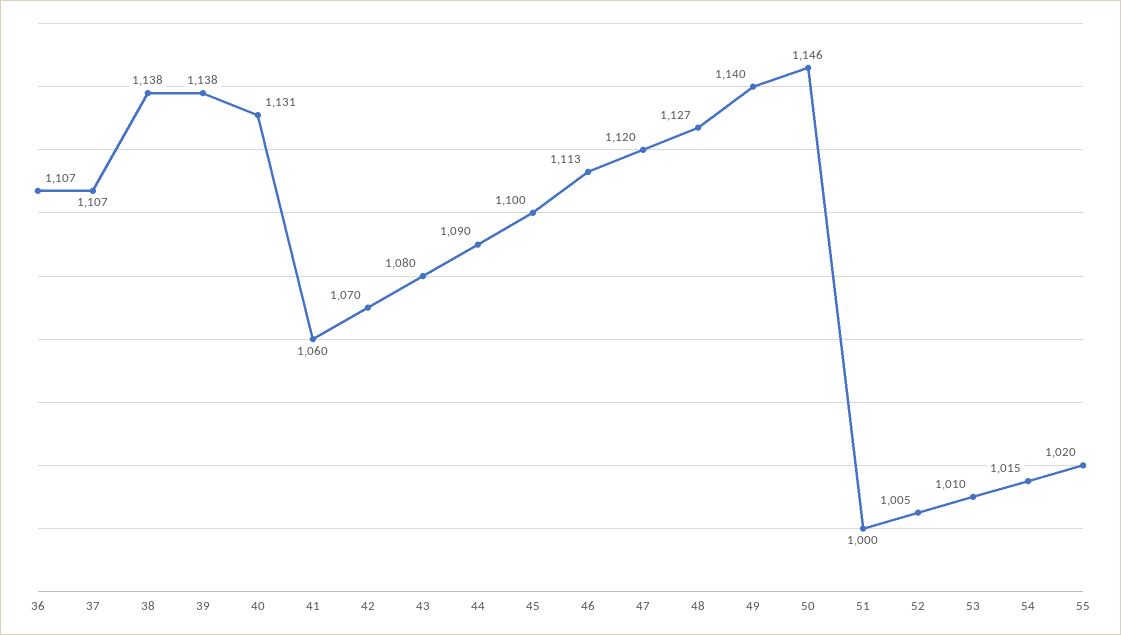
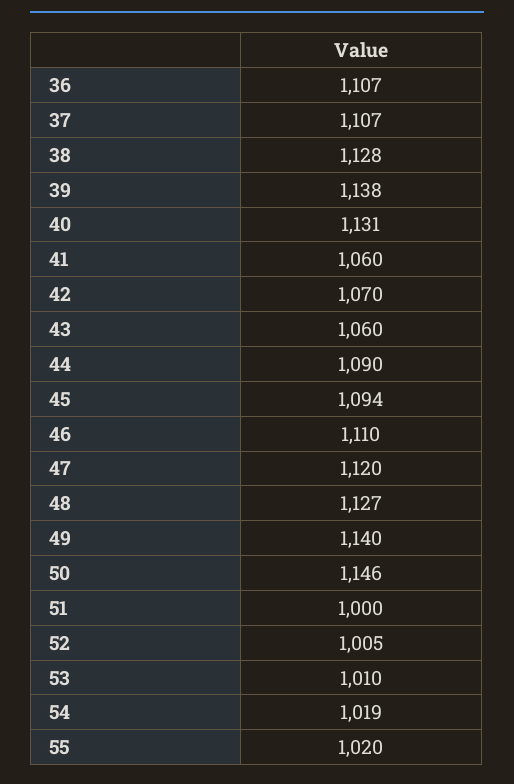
38: 1138 -> 1128
43: 1080 -> 1060
45: 1100 -> 1094
46: 1113 -> 1110
54: 1015 -> 1019

